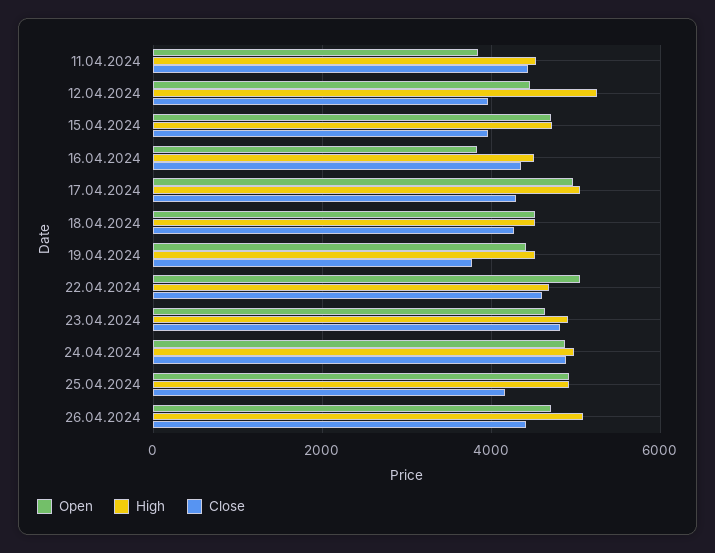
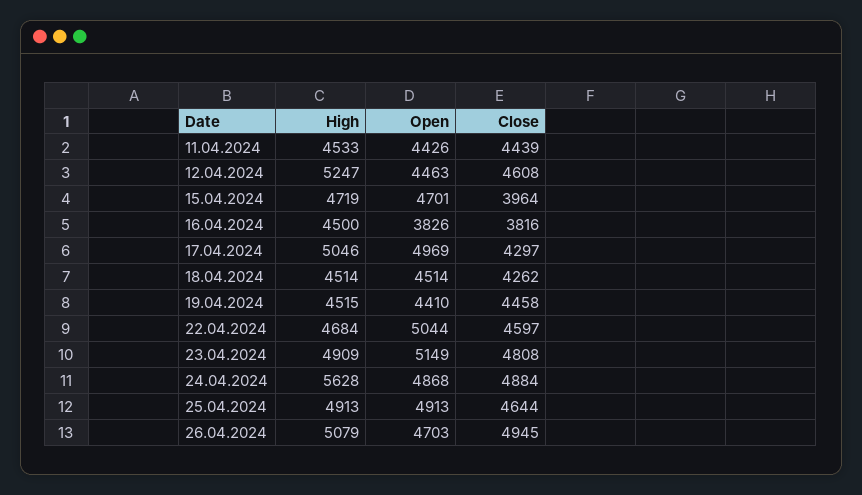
Open, 11.04.2024: 3800 -> 4426
Close, 12.04.2024: 4000 -> 4608
Close, 16.04.2024: 4400 -> 3816
Close, 19.04.2024: 3800 -> 4458
Open, 23.04.2024: 4600 -> 5149
High, 24.04.2024: 5000 -> 5628
Close, 25.04.2024: 4200 -> 4644
Close, 26.04.2024: 4400 -> 4945

